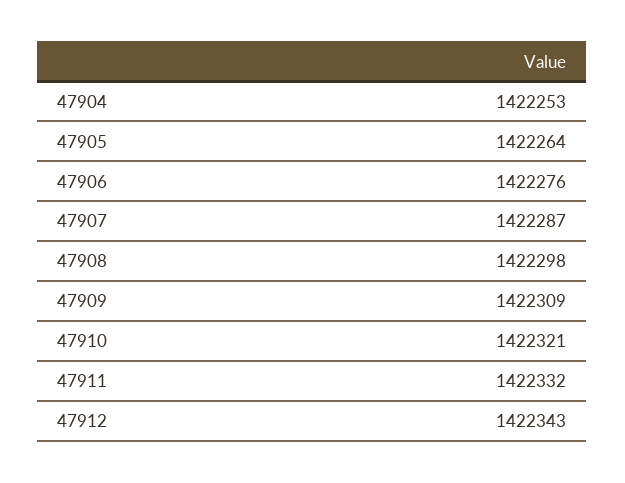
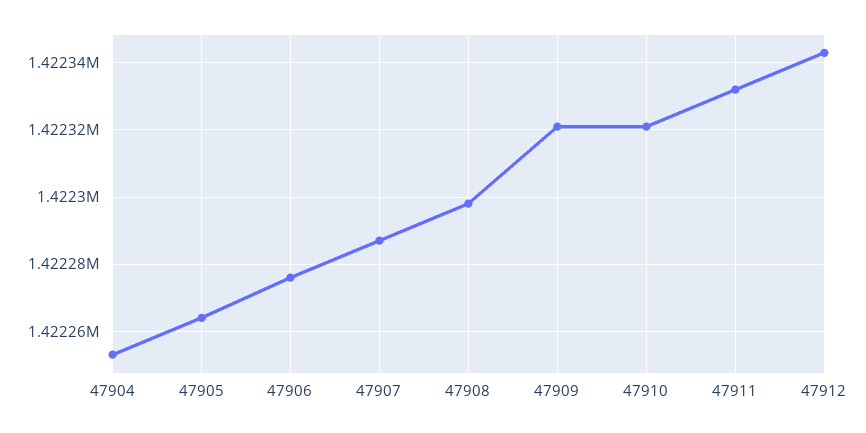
47909: 1422309 -> 1422320

